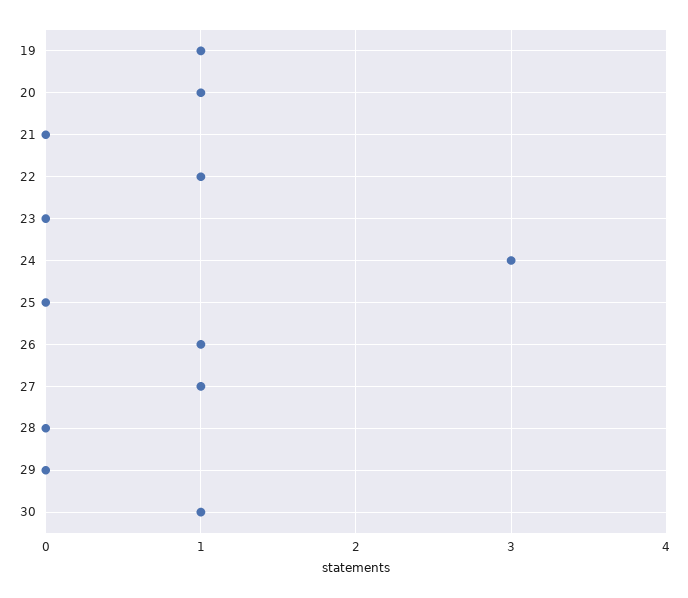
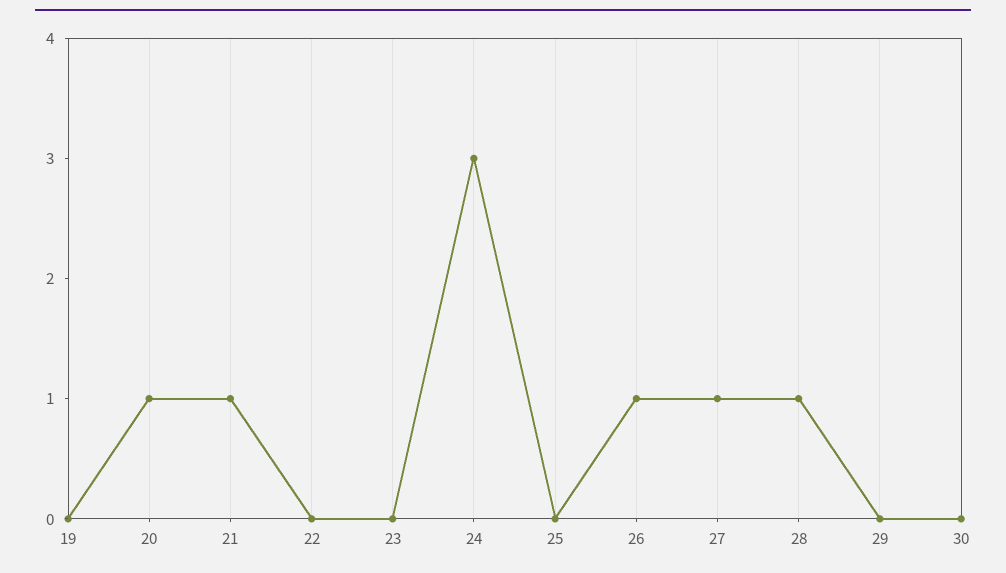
19: 1 -> 0
21: 0 -> 1
22: 1 -> 0
28: 0 -> 1
30: 1 -> 0

